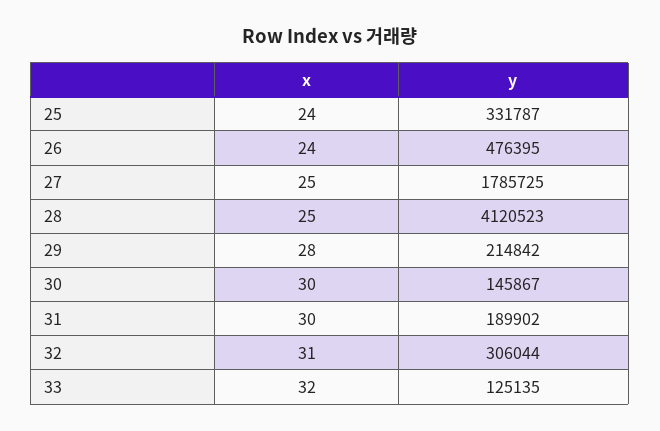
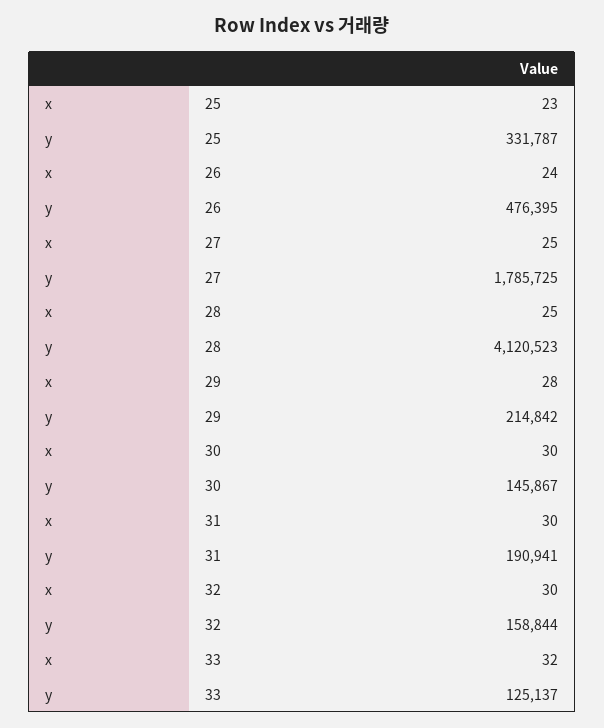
x, 25: 24 -> 23
y, 31: 189902 -> 190941
x, 32: 31 -> 30
y, 32: 306044 -> 158844
y, 33: 125135 -> 125137

